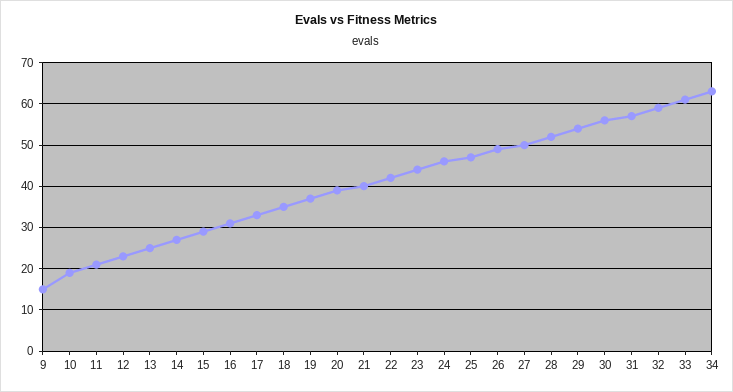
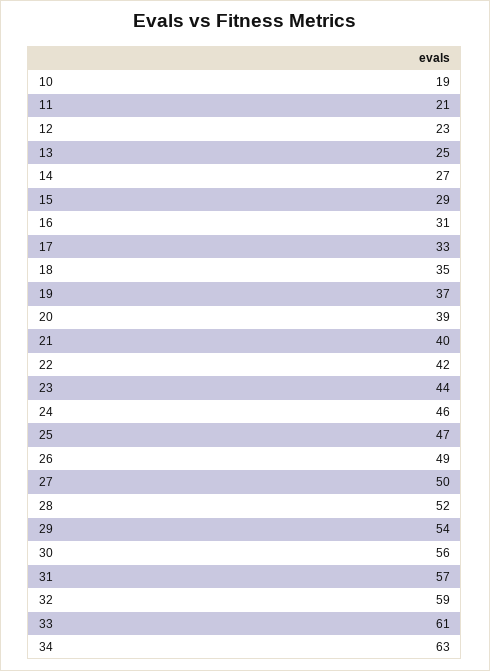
9: 15 -> none

